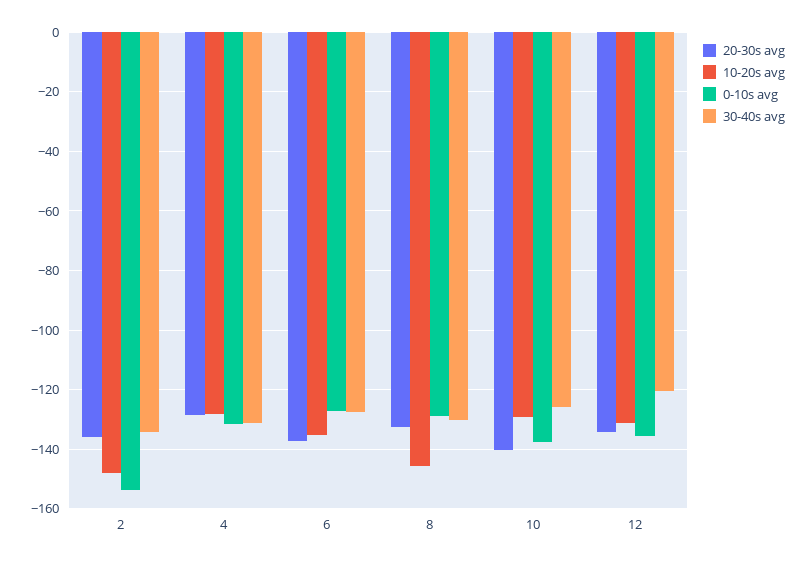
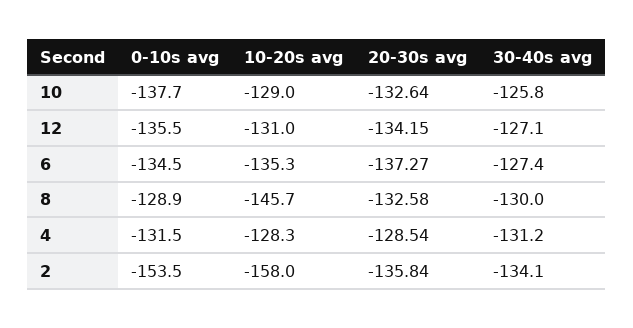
10-20s avg, 2: -147.5 -> -158
0-10s avg, 6: -127.5 -> -134.5
20-30s avg, 10: -140 -> -132.64
30-40s avg, 12: -120 -> -127.1

